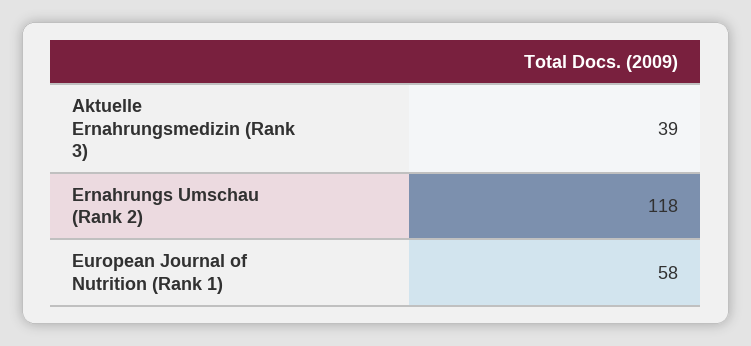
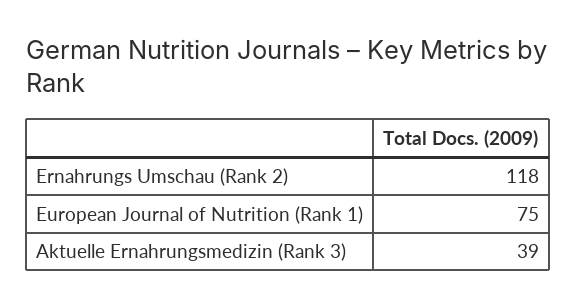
European Journal of Nutrition (Rank 1): 58 -> 75

